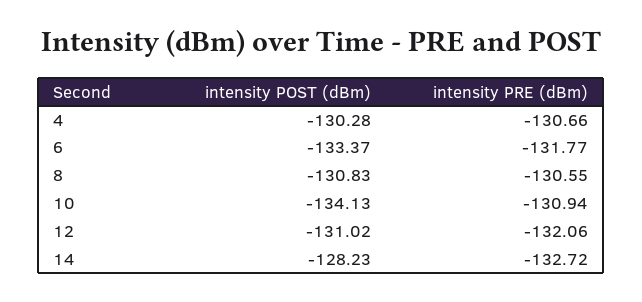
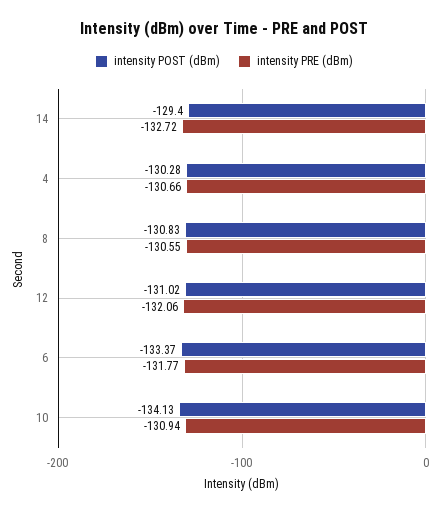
intensity POST (dBm), 14: -128.23 -> -129.4

